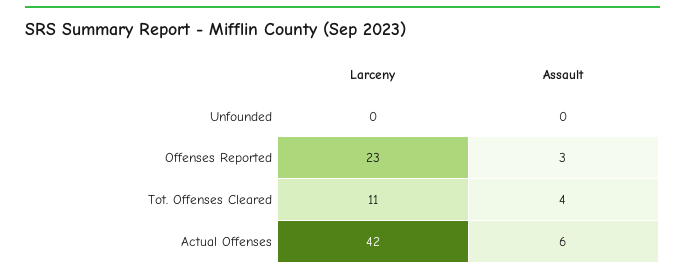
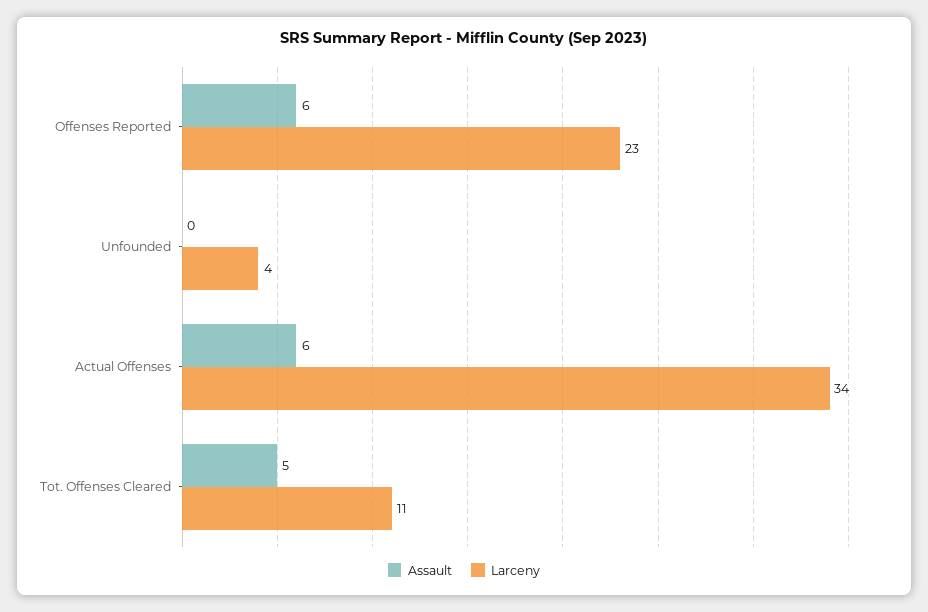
Larceny, Unfounded: 0 -> 4
Assault, Offenses Reported: 3 -> 6
Assault, Tot. Offenses Cleared: 4 -> 5
Larceny, Actual Offenses: 42 -> 34

